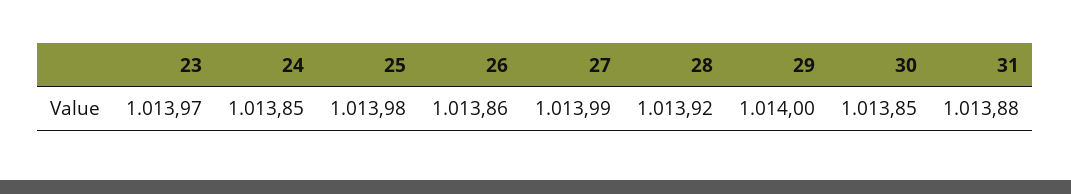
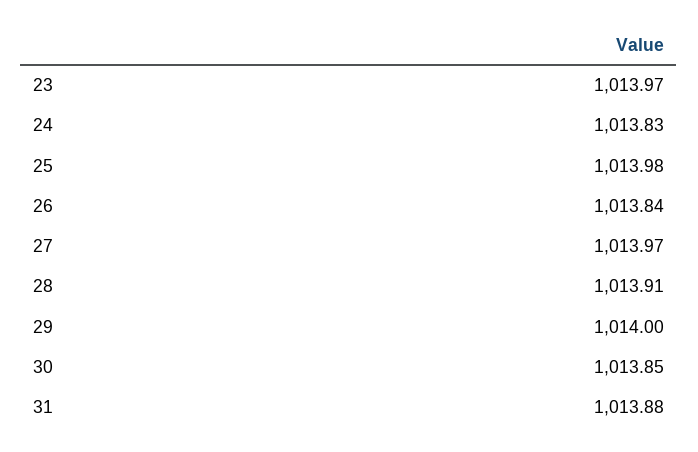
24: 1013.85 -> 1013.83
26: 1013.86 -> 1013.84
27: 1013.99 -> 1013.97
28: 1013.92 -> 1013.91

